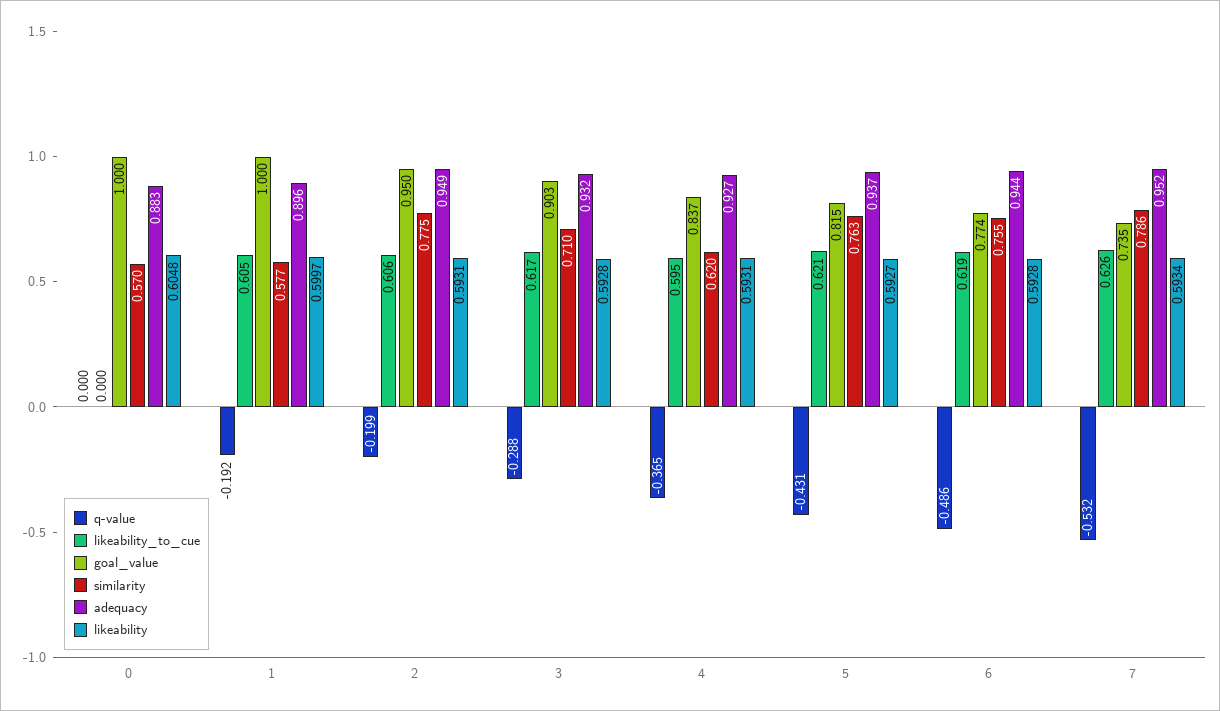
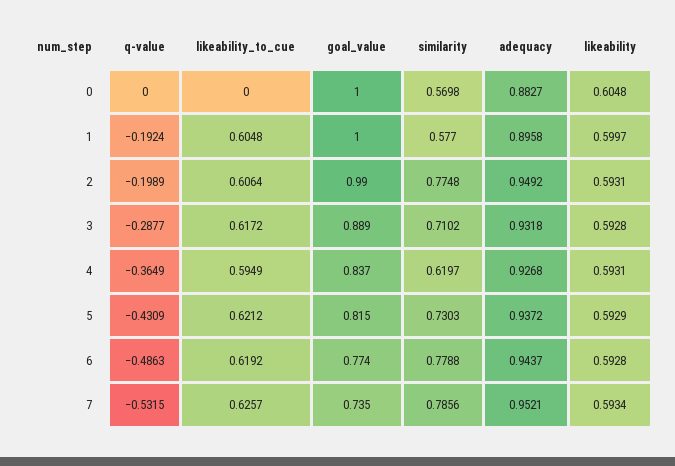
goal_value, 2: 0.95 -> 0.99
goal_value, 3: 0.903 -> 0.889
similarity, 5: 0.763 -> 0.7303
likeability, 5: 0.5927 -> 0.5929
similarity, 6: 0.755 -> 0.7788

